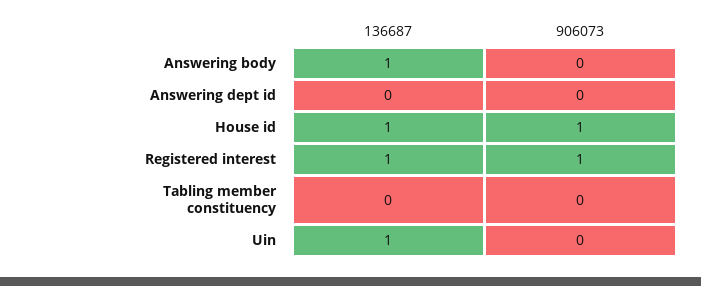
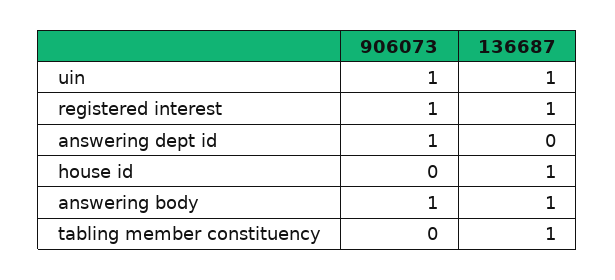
906073, Answering body: 0 -> 1
906073, Answering dept id: 0 -> 1
906073, House id: 1 -> 0
136687, Tabling member constituency: 0 -> 1
906073, Uin: 0 -> 1

